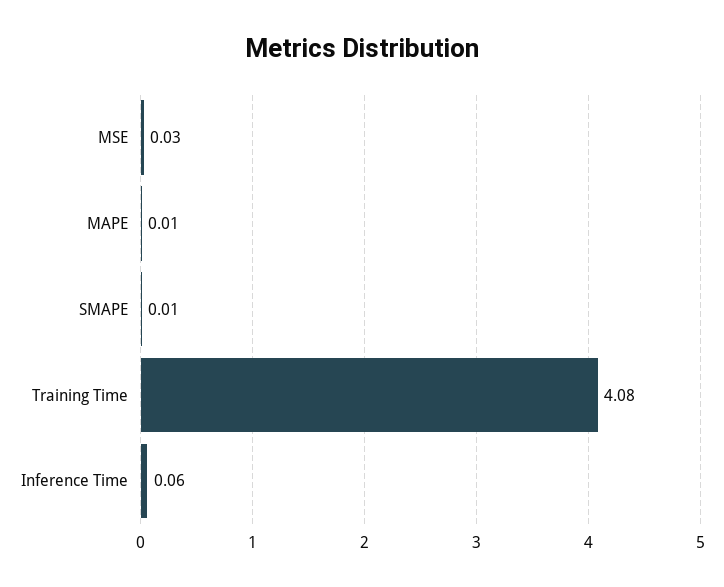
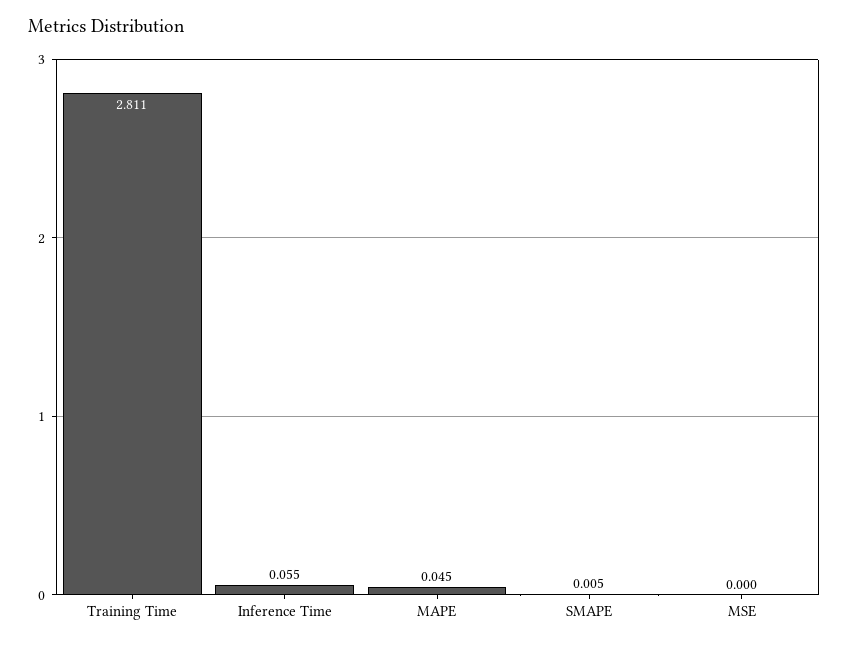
MSE: 0.03 -> 0
MAPE: 0.01 -> 0.045
Training Time: 4.08 -> 2.811

